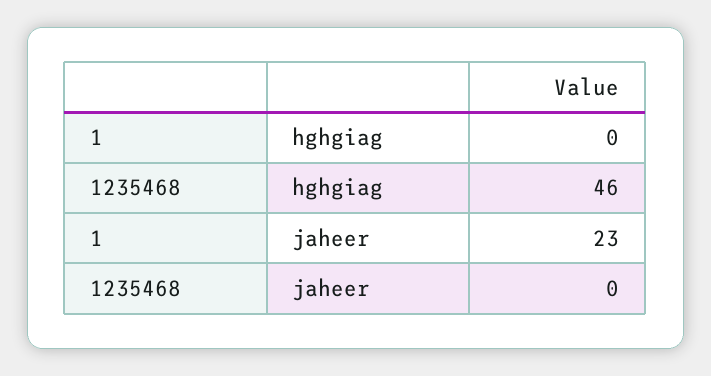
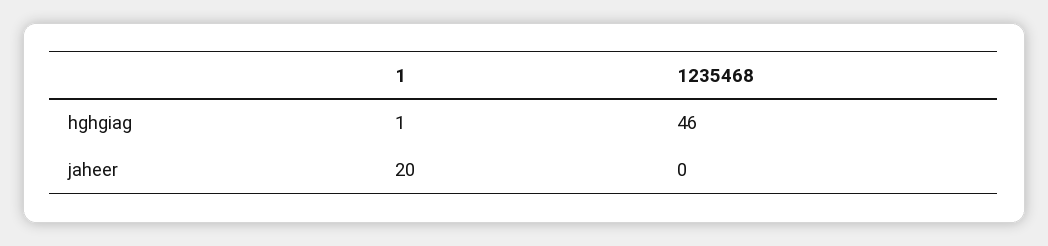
1, hghgiag: 0 -> 1
1, jaheer: 23 -> 20

